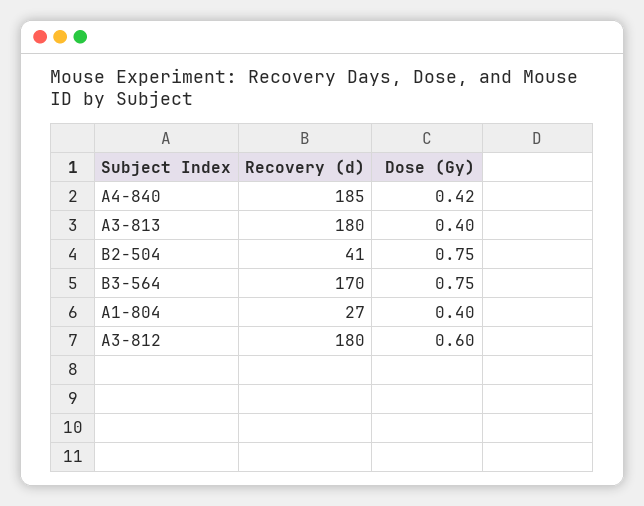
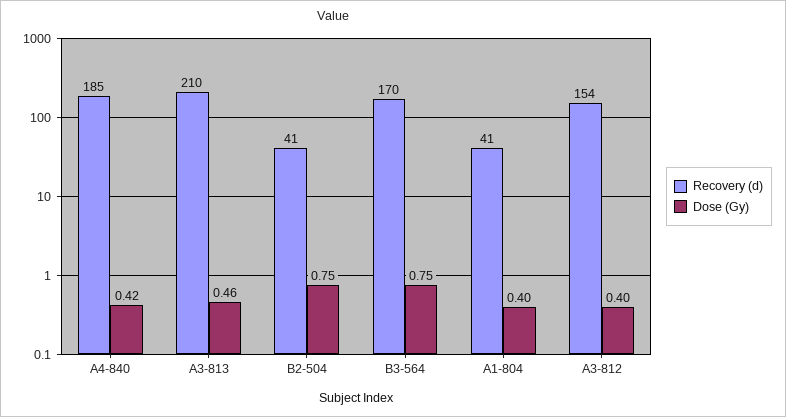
Recovery (d), A3-813: 180 -> 210
Dose (Gy), A3-813: 0.4 -> 0.46
Recovery (d), A1-804: 27 -> 41
Recovery (d), A3-812: 180 -> 154
Dose (Gy), A3-812: 0.6 -> 0.4

